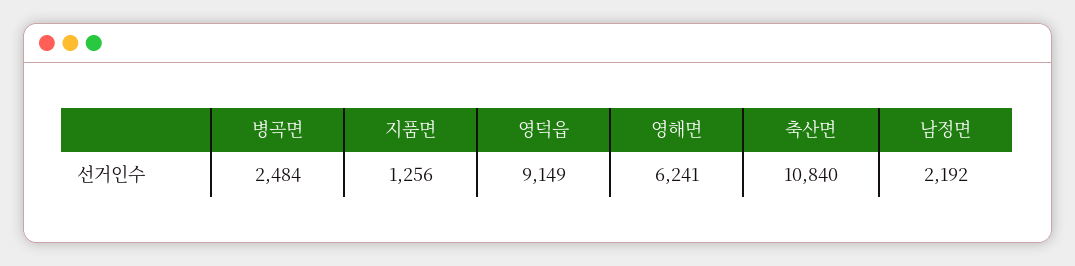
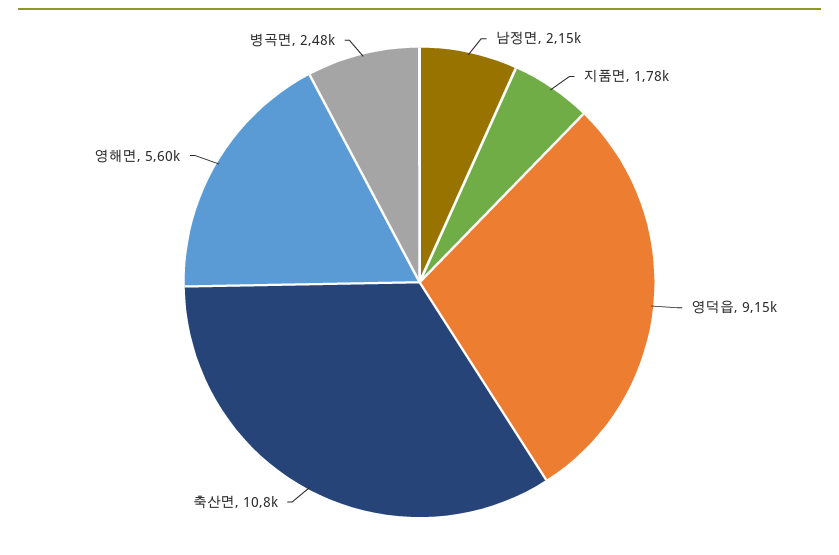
지품면: 1256 -> 1780
영해면: 6241 -> 5600
남정면: 2192 -> 2150

